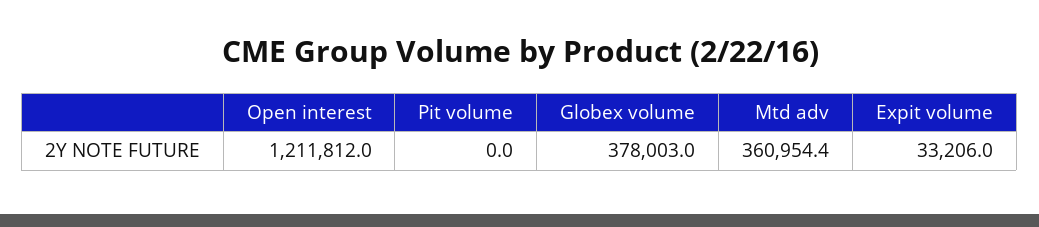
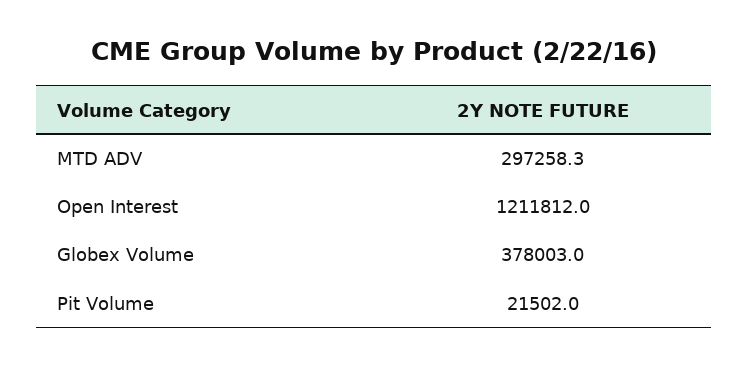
Pit volume: 0 -> 21502
Mtd adv: 360954.4 -> 297258.3
Expit volume: 33206 -> none

